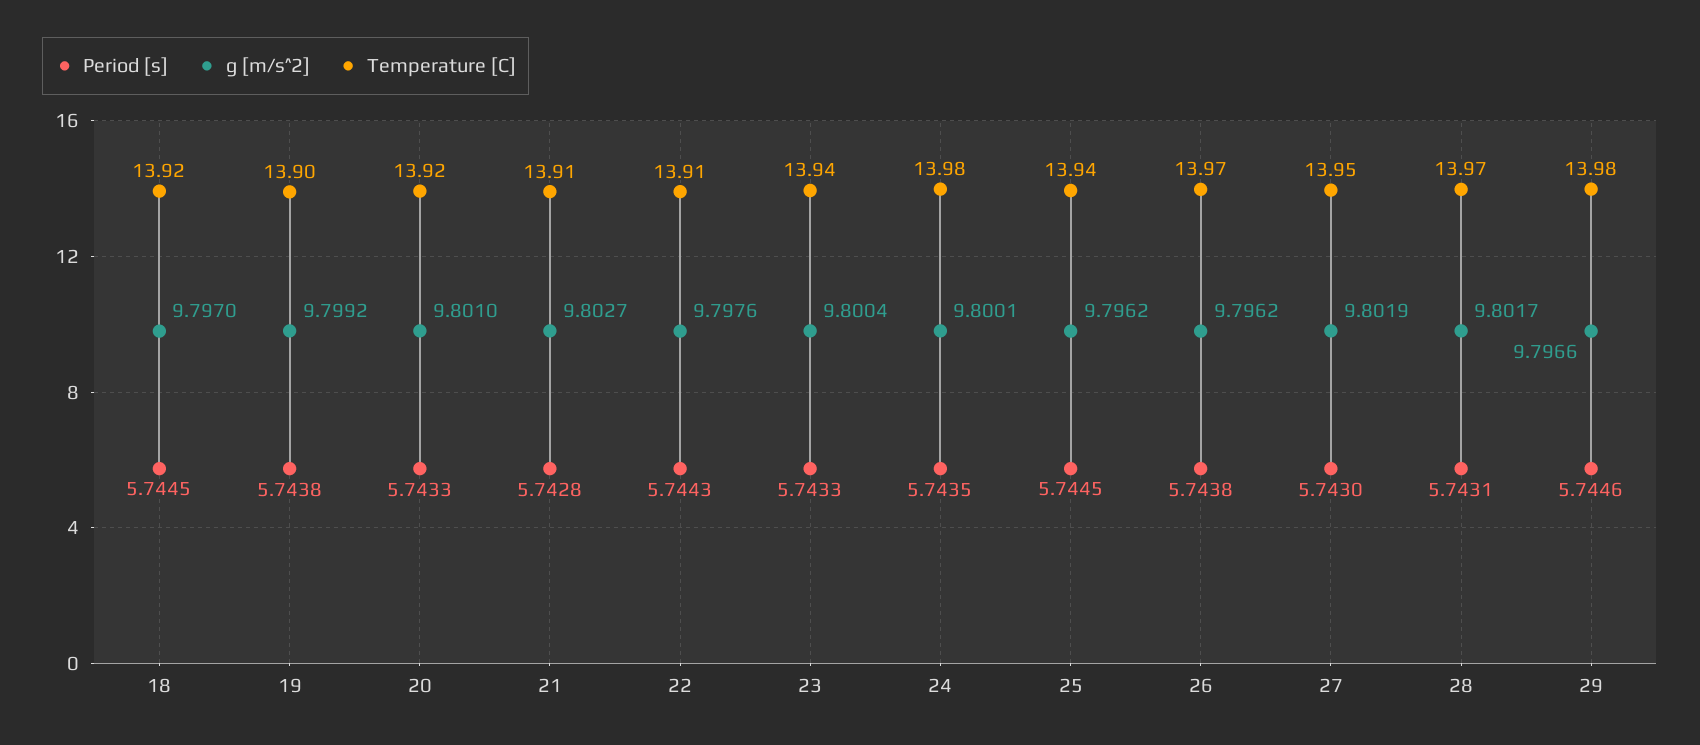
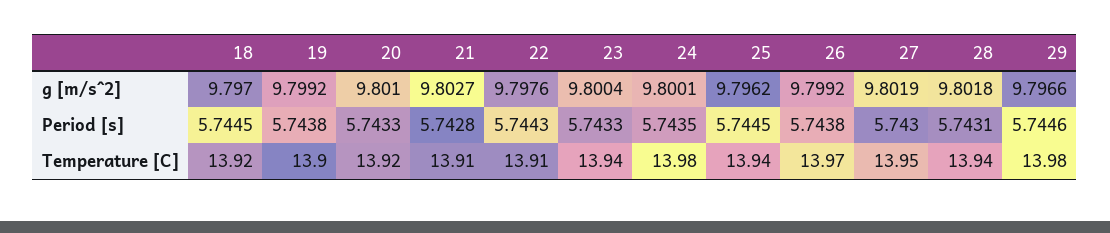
g [m/s^2], 26: 9.7962 -> 9.7992
g [m/s^2], 28: 9.8017 -> 9.8018
Temperature [C], 28: 13.97 -> 13.94

